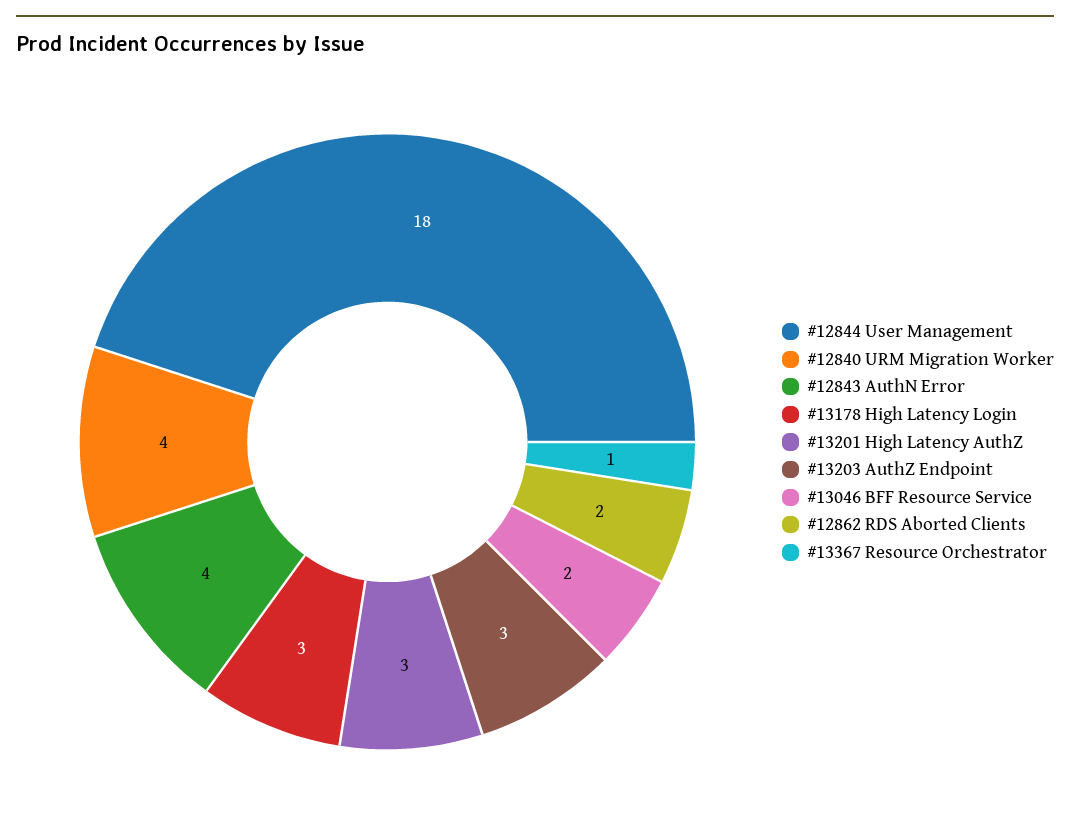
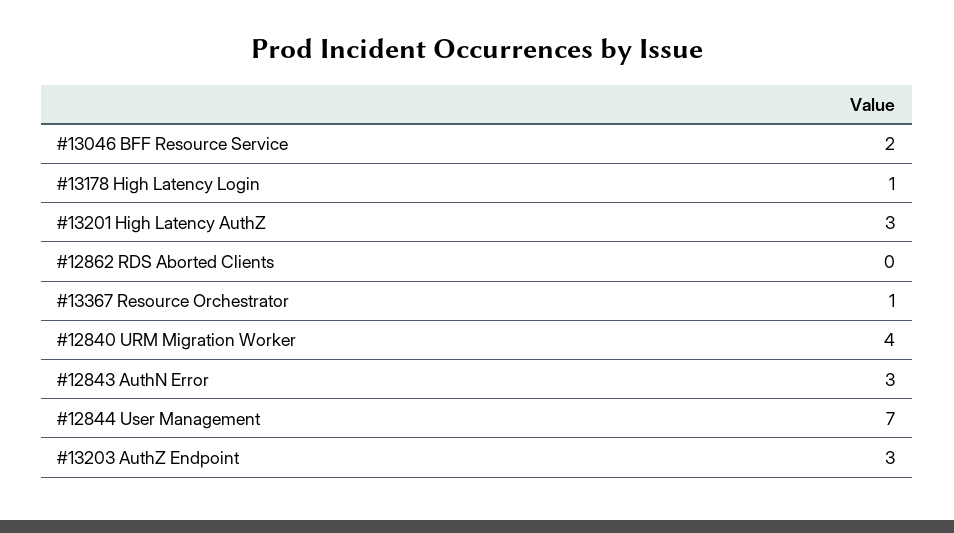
#12844 User Management: 18 -> 7
#12843 AuthN Error: 4 -> 3
#13178 High Latency Login: 3 -> 1
#12862 RDS Aborted Clients: 2 -> 0

